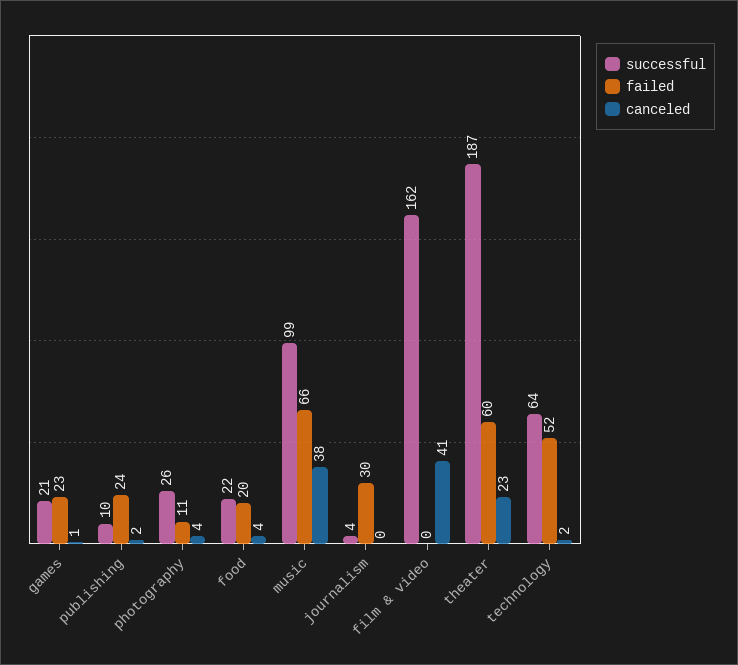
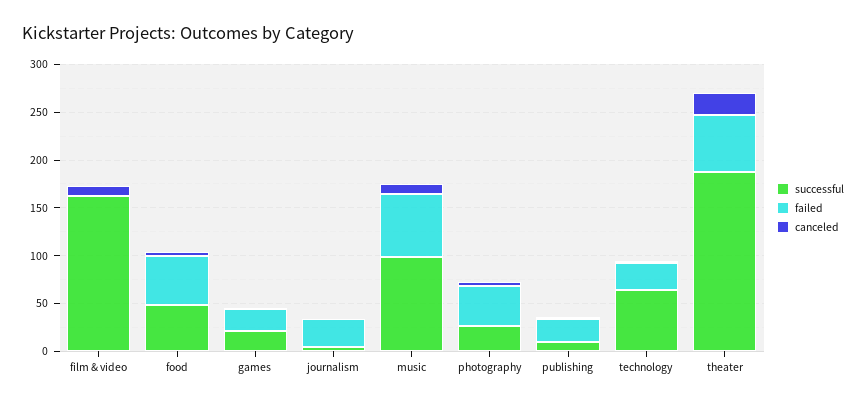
failed, photography: 11 -> 40
successful, food: 22 -> 50
failed, food: 20 -> 50
canceled, music: 38 -> 10
canceled, film & video: 41 -> 10
failed, technology: 52 -> 30

